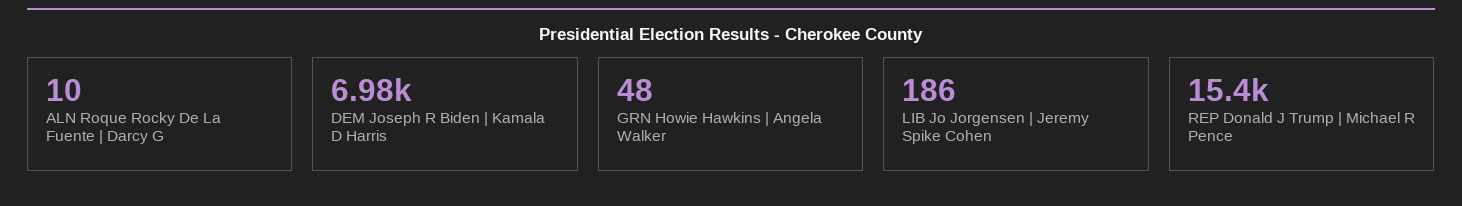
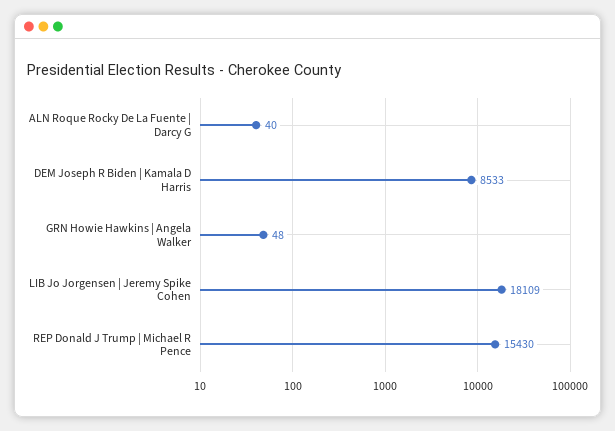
ALN Roque Rocky De La Fuente | Darcy G: 10 -> 40
DEM Joseph R Biden | Kamala D Harris: 6980 -> 8533
LIB Jo Jorgensen | Jeremy Spike Cohen: 186 -> 18109

